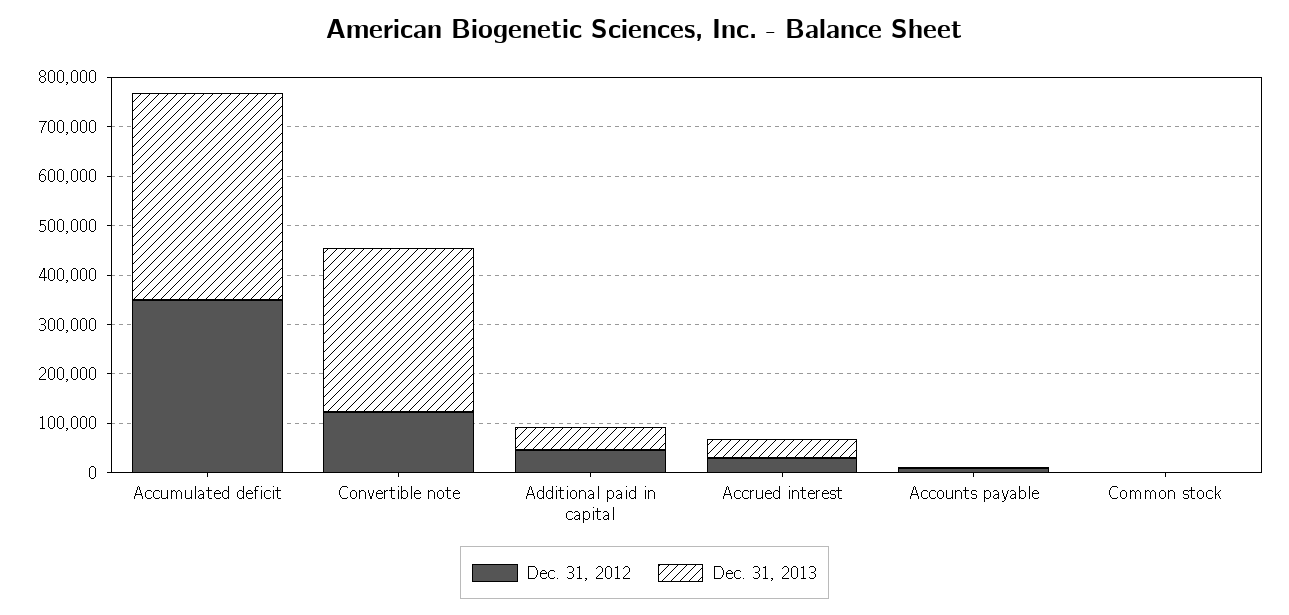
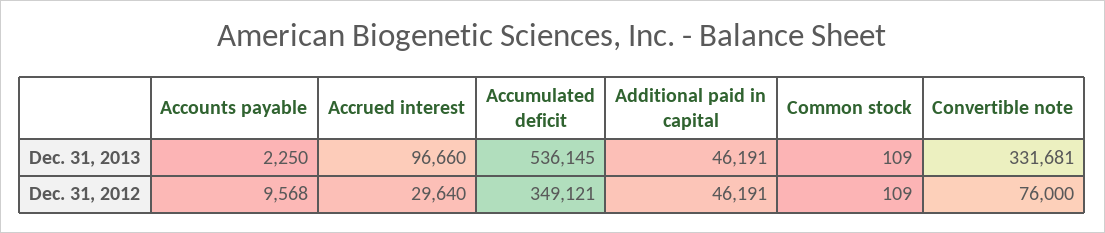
Dec. 31, 2013, Accumulated deficit: 420000 -> 536145
Dec. 31, 2012, Convertible note: 120000 -> 76000
Dec. 31, 2013, Accrued interest: 40000 -> 96660

